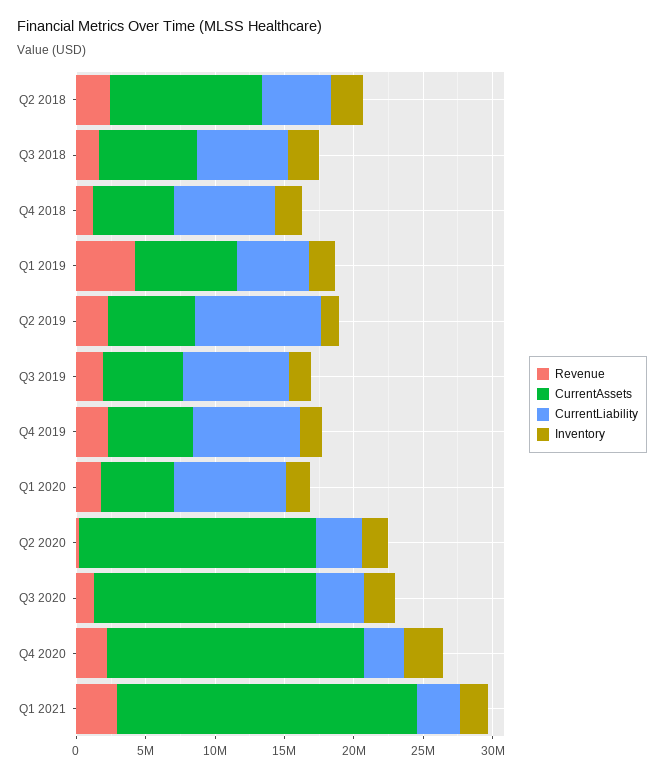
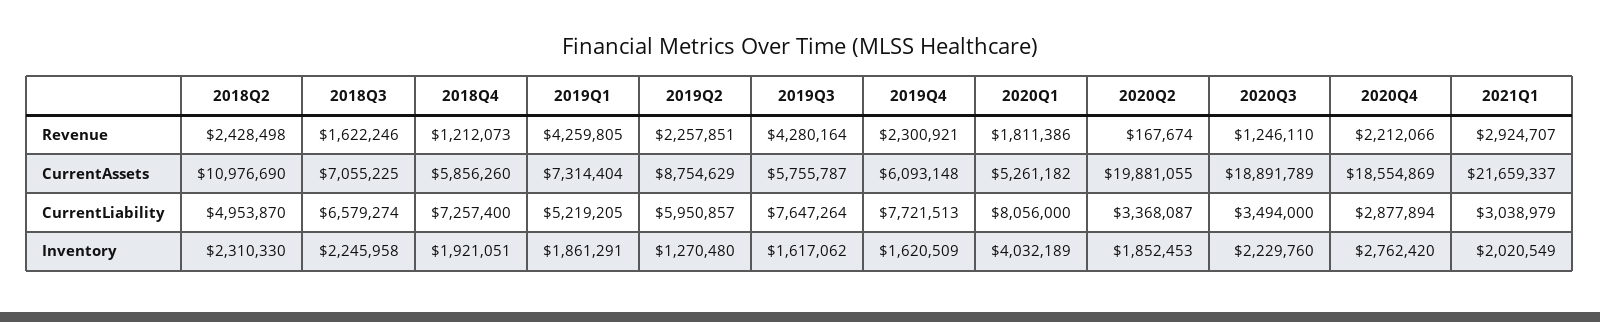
CurrentAssets, Q2 2019: 6000000 -> 8754629
CurrentLiability, Q2 2019: 9000000 -> 5950857
Revenue, Q3 2019: 2000000 -> 4280164
Inventory, Q1 2020: 2000000 -> 4032189
CurrentAssets, Q2 2020: 17000000 -> 19881055
CurrentAssets, Q3 2020: 16000000 -> 18891789

